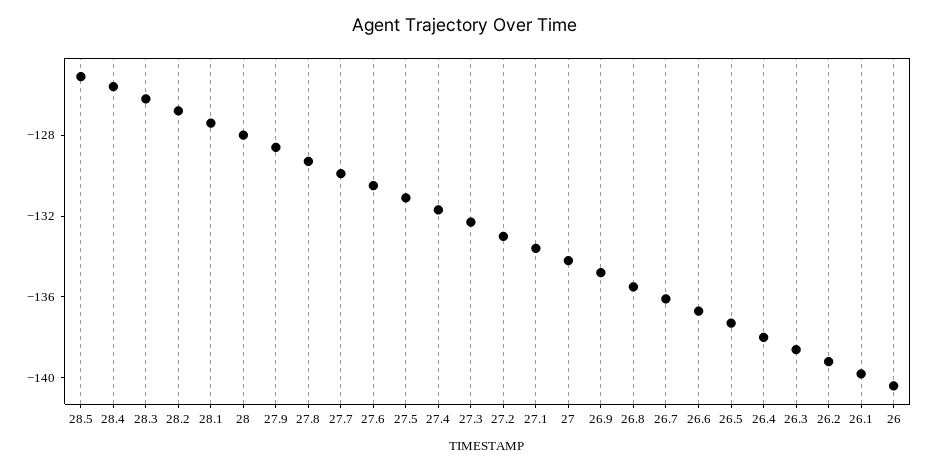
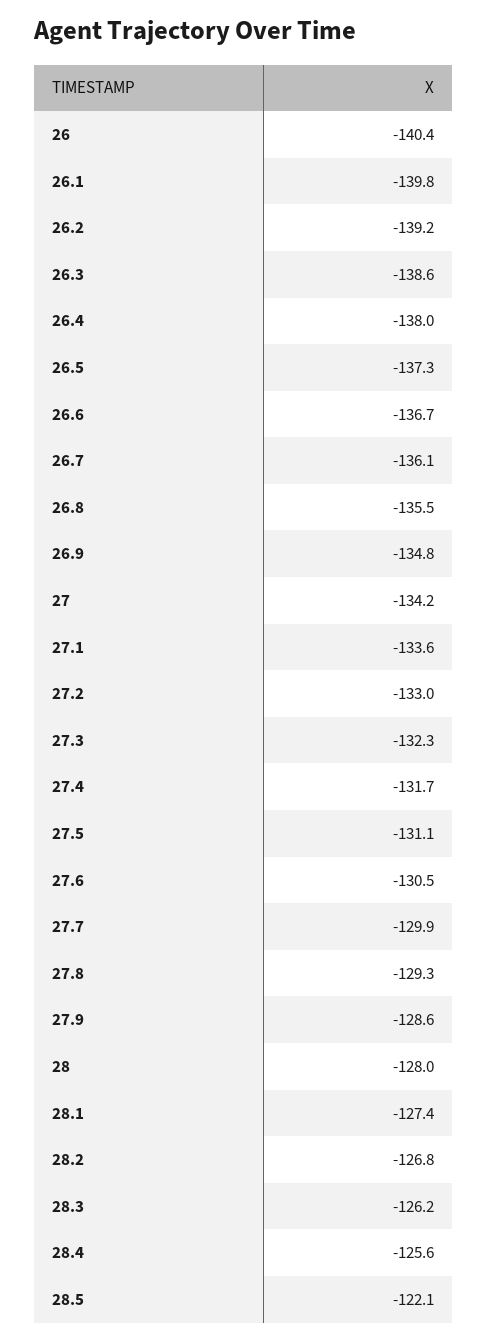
28.5: -125 -> -122.1

